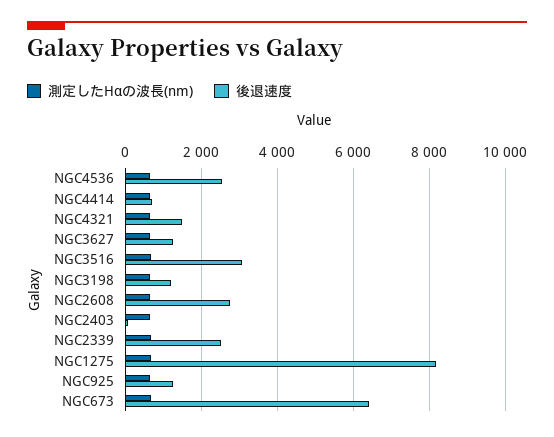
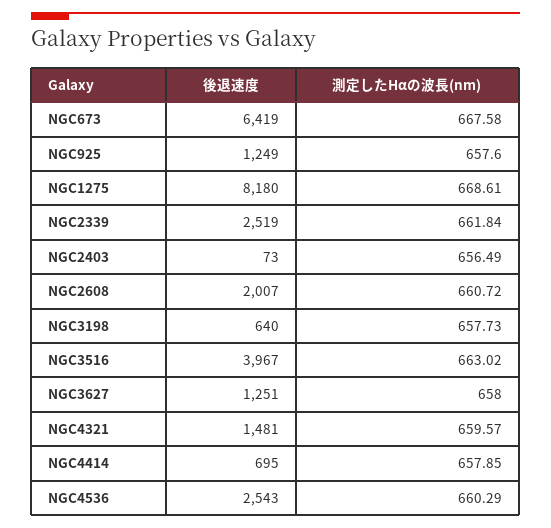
後退速度, NGC3516: 3000 -> 3967
後退速度, NGC3198: 1200 -> 640
後退速度, NGC2608: 2800 -> 2007

